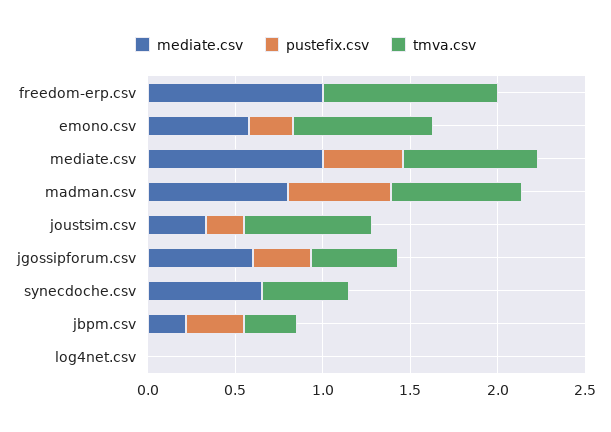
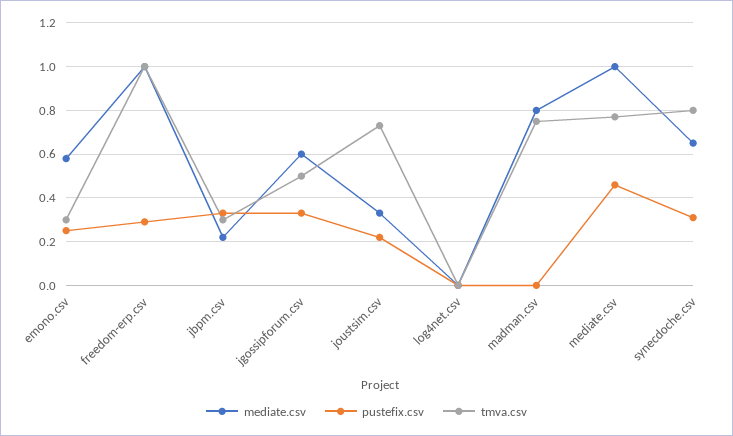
pustefix.csv, freedom-erp.csv: 0 -> 0.3
tmva.csv, emono.csv: 0.8 -> 0.3
pustefix.csv, madman.csv: 0.6 -> 0
pustefix.csv, synecdoche.csv: 0 -> 0.3
tmva.csv, synecdoche.csv: 0.5 -> 0.8

